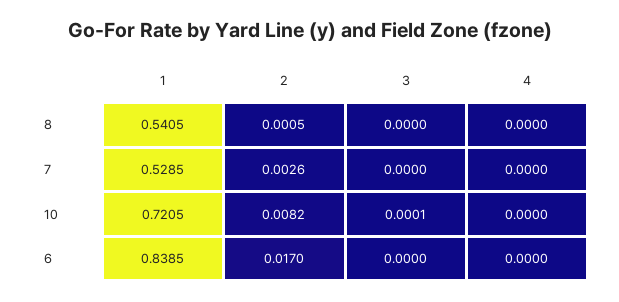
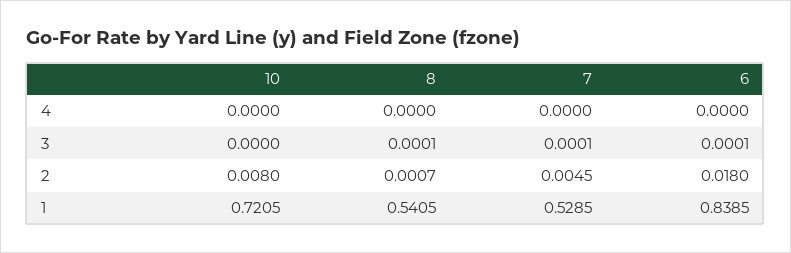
2, 8: 0.0005 -> 0.0007
3, 8: 0 -> 0.0001
2, 7: 0.0026 -> 0.0045
3, 7: 0 -> 0.0001
2, 10: 0.0082 -> 0.008
3, 10: 0.0001 -> 0
2, 6: 0.017 -> 0.018
3, 6: 0 -> 0.0001

